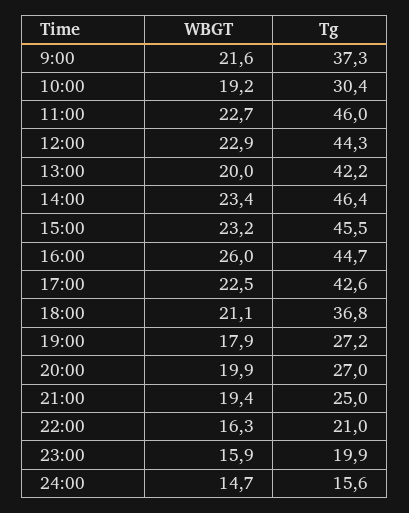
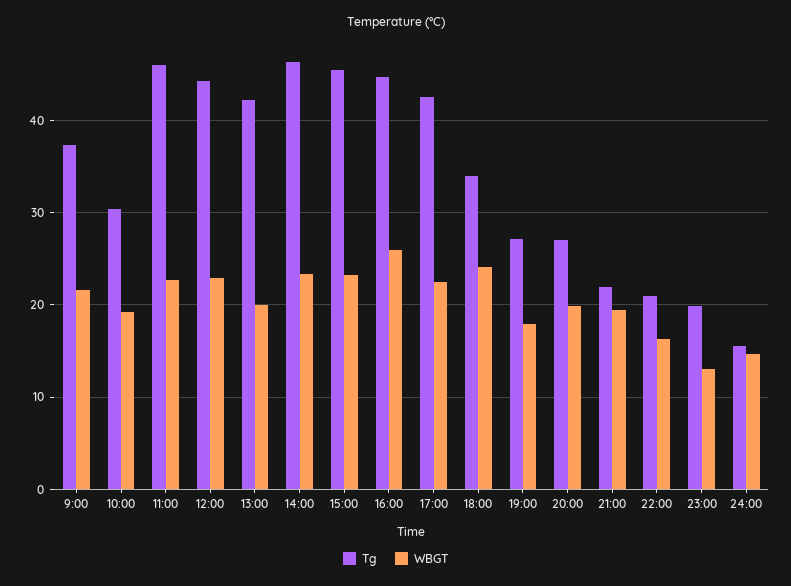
WBGT, 18:00: 21.1 -> 24
Tg, 18:00: 36.8 -> 34
Tg, 21:00: 25 -> 22
WBGT, 23:00: 15.9 -> 13

